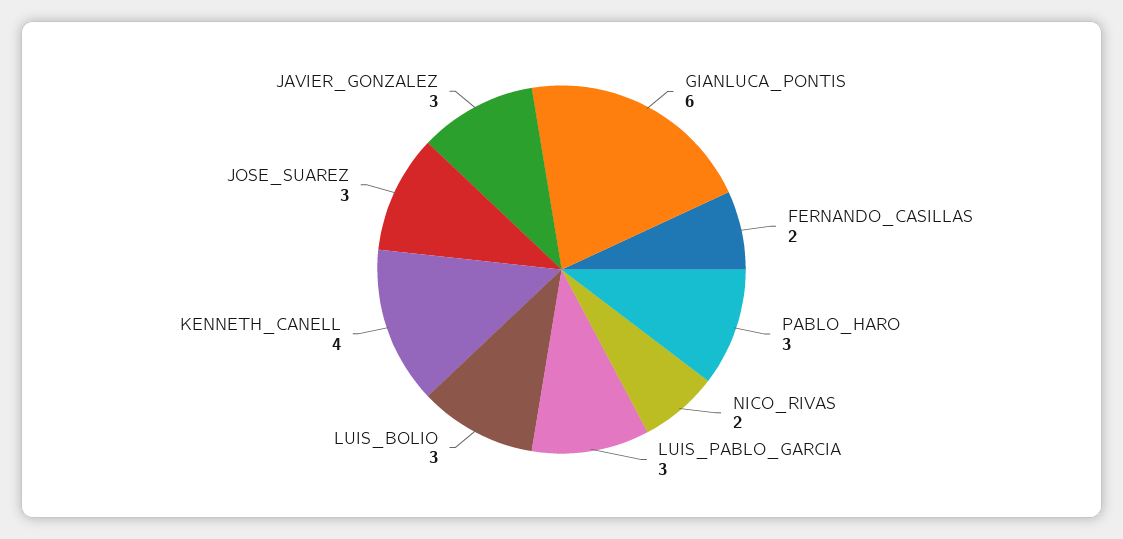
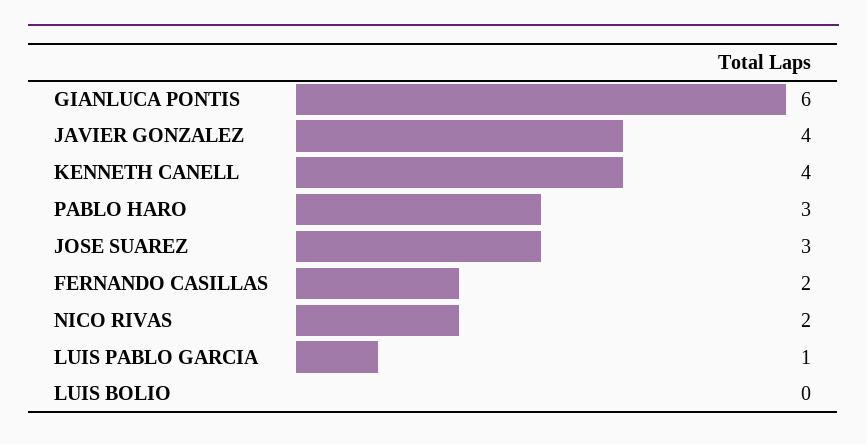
LUIS_PABLO_GARCIA: 3 -> 1
LUIS_BOLIO: 3 -> 0
JAVIER_GONZALEZ: 3 -> 4

